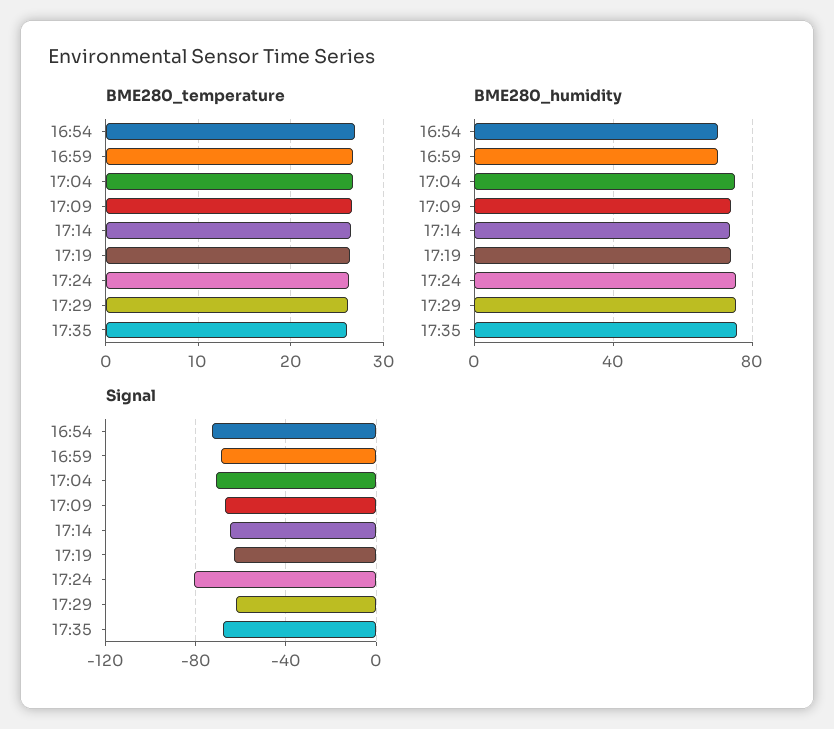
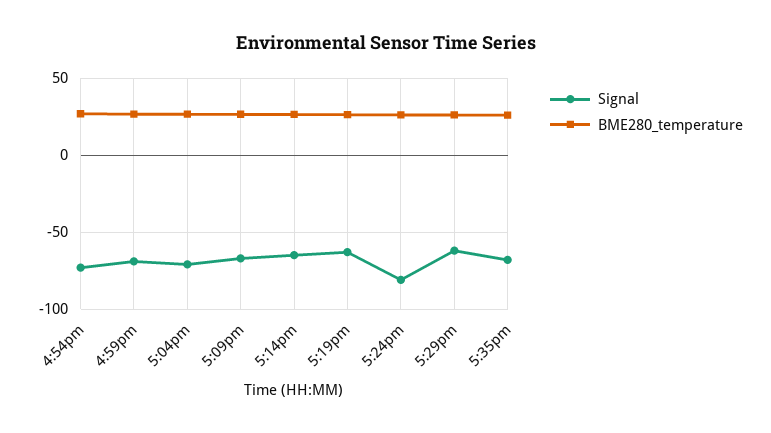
BME280_humidity, 16:54: 70 -> none
BME280_humidity, 16:59: 70 -> none
BME280_humidity, 17:04: 75 -> none
BME280_humidity, 17:09: 75 -> none
BME280_humidity, 17:14: 75 -> none
BME280_humidity, 17:19: 75 -> none
BME280_humidity, 17:24: 75 -> none
BME280_humidity, 17:29: 75 -> none
BME280_humidity, 17:35: 75 -> none

